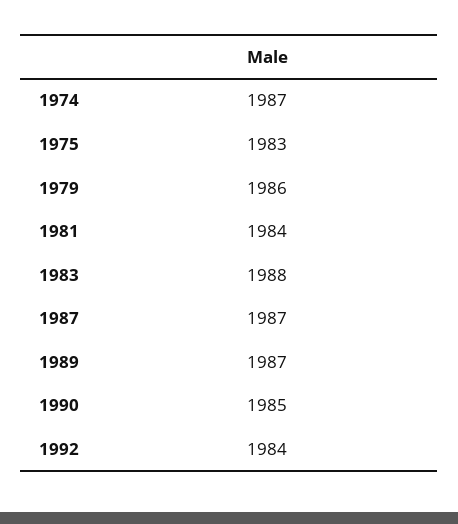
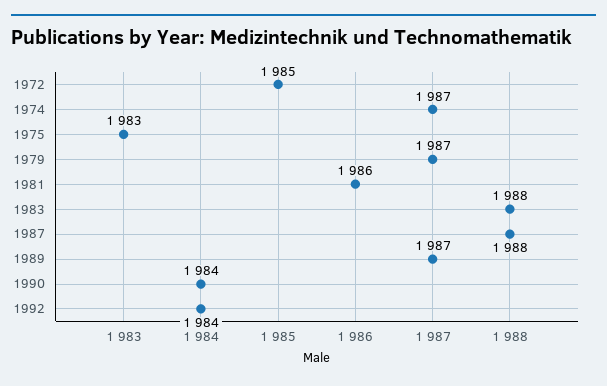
1979: 1986 -> 1987
1981: 1984 -> 1986
1987: 1987 -> 1988
1990: 1985 -> 1984
1972: none -> 1985

